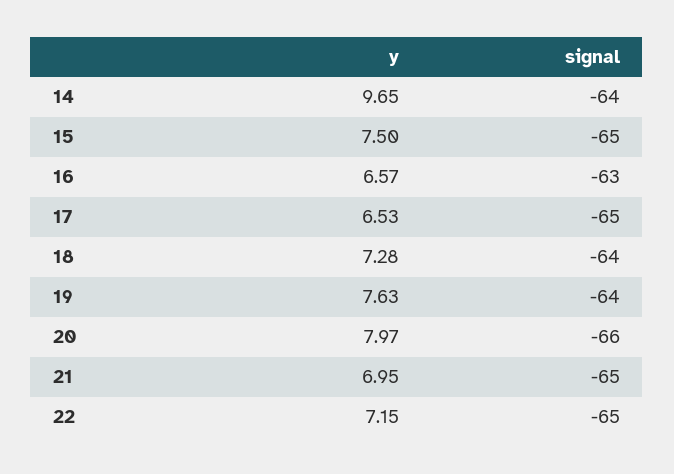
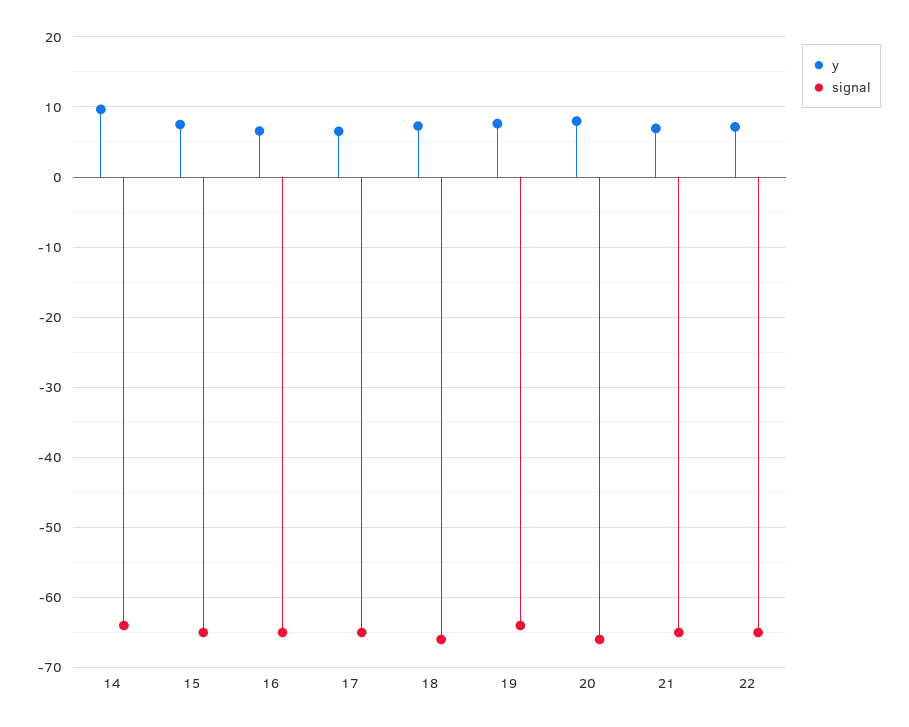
signal, 16: -63 -> -65
signal, 18: -64 -> -66

